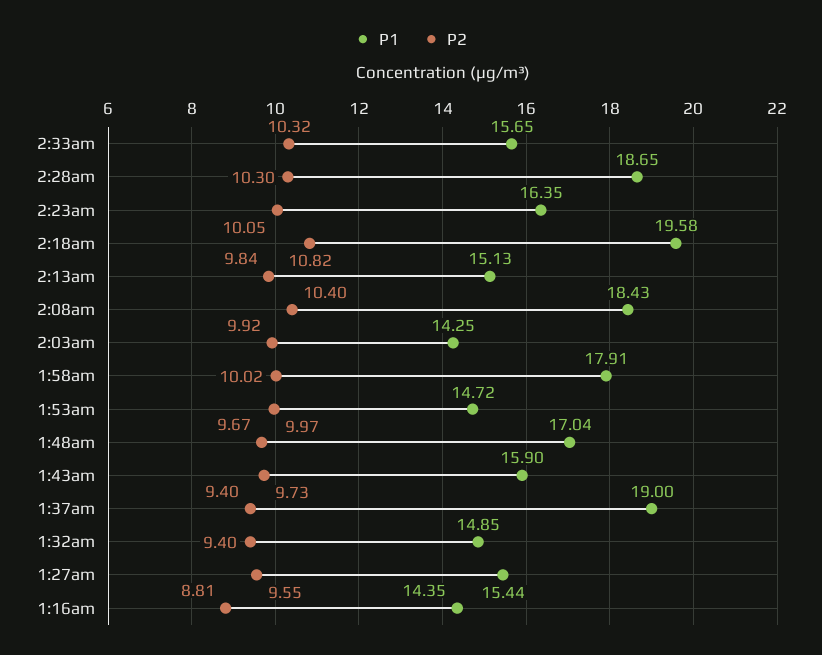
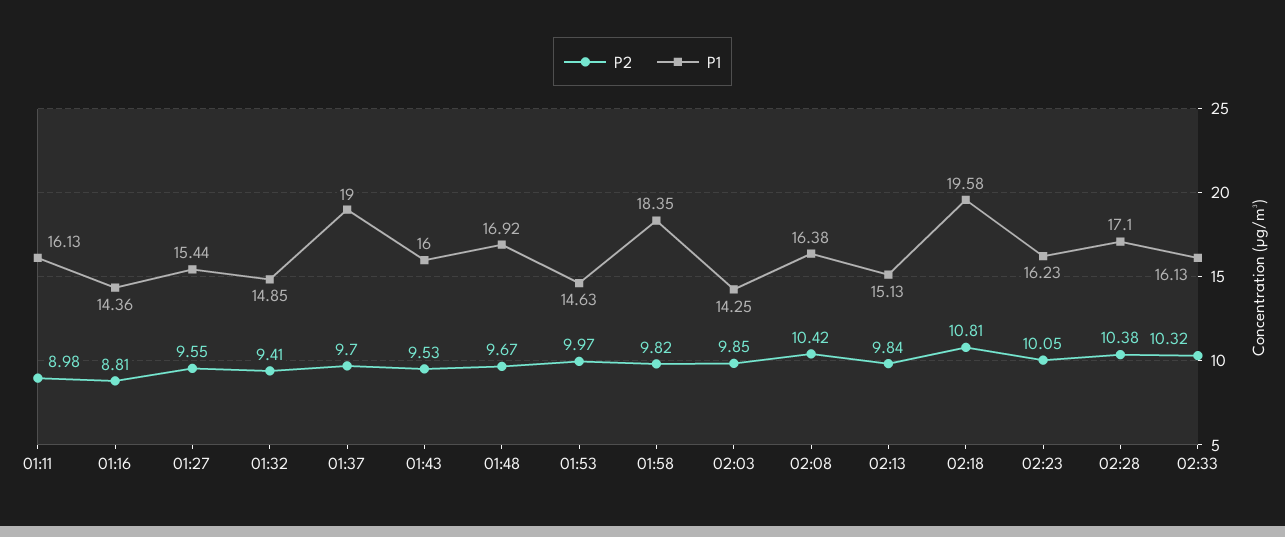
P1, 2:33am: 15.65 -> 16.13
P1, 2:28am: 18.65 -> 17.1
P2, 2:28am: 10.3 -> 10.38
P1, 2:23am: 16.35 -> 16.23
P2, 2:18am: 10.82 -> 10.81
P1, 2:08am: 18.43 -> 16.38
P2, 2:08am: 10.4 -> 10.42
P2, 2:03am: 9.92 -> 9.85
P1, 1:58am: 17.91 -> 18.35
P2, 1:58am: 10.02 -> 9.82
P1, 1:53am: 14.72 -> 14.63
P1, 1:48am: 17.04 -> 16.92
P1, 1:43am: 15.9 -> 16
P2, 1:43am: 9.73 -> 9.53
P2, 1:37am: 9.4 -> 9.7
P2, 1:32am: 9.4 -> 9.41
P1, 1:16am: 14.35 -> 14.36
P2, 01:11: none -> 8.98
P1, 01:11: none -> 16.13

